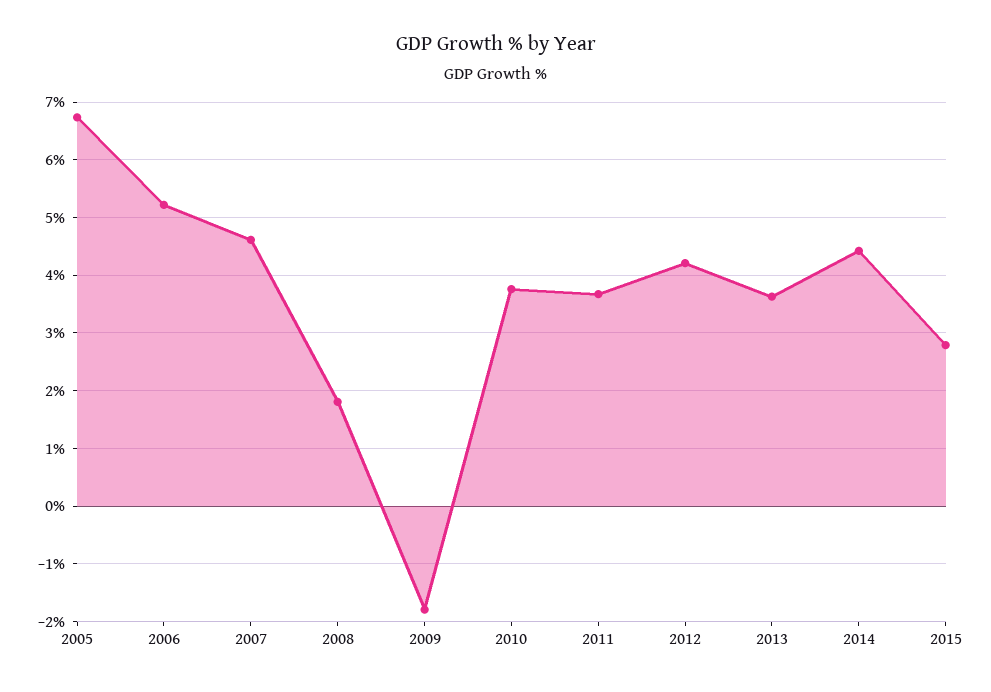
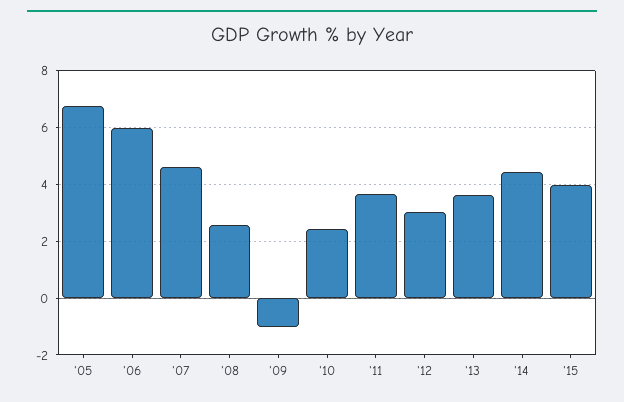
2006: 5.2 -> 6
2008: 1.8 -> 2.5
2009: -1.8 -> -1
2010: 3.8 -> 2.5
2012: 4.2 -> 3
2015: 2.8 -> 4

